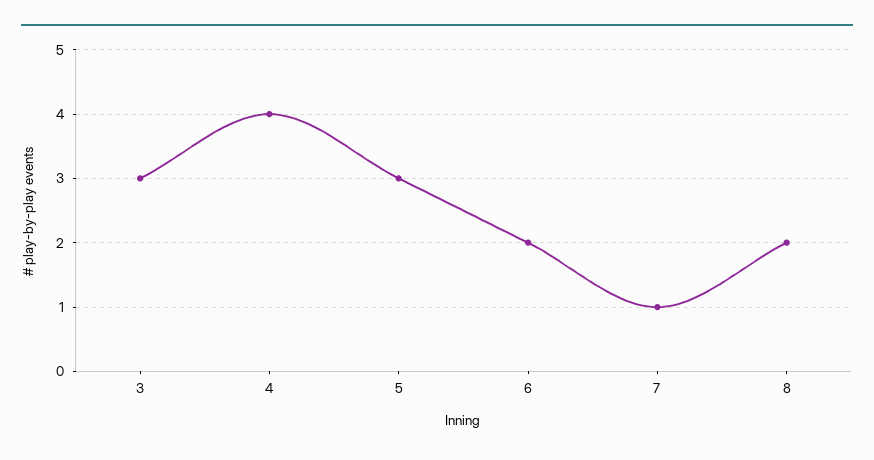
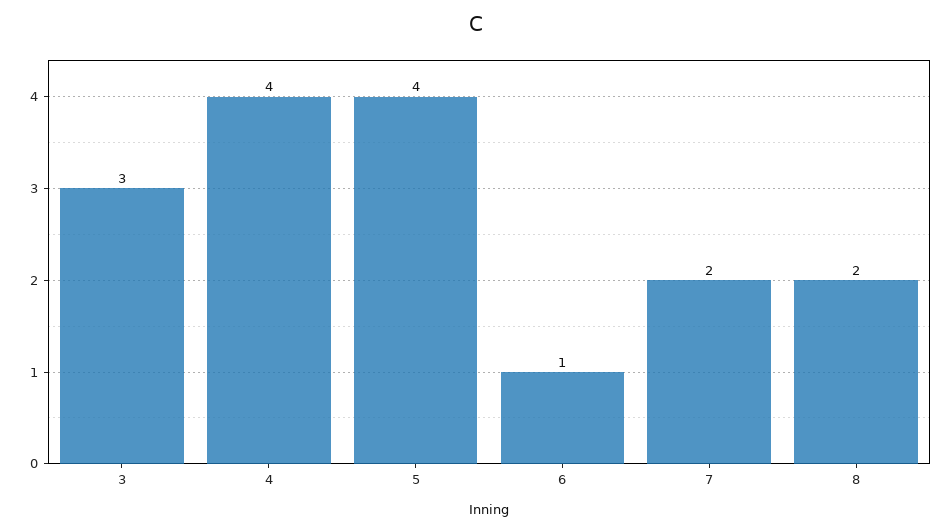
5: 3 -> 4
6: 2 -> 1
7: 1 -> 2

